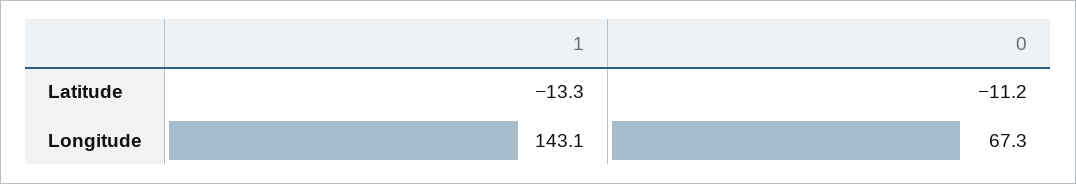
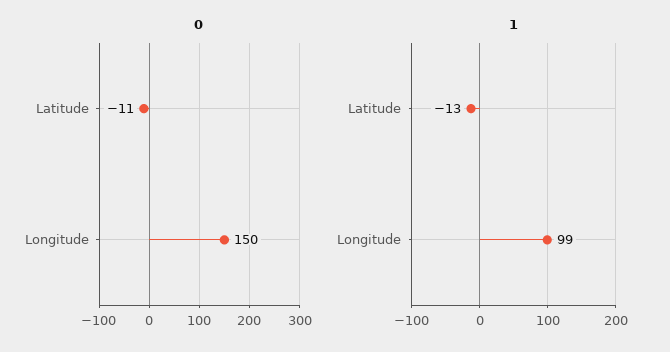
1, Longitude: 143.1 -> 99
0, Longitude: 67.3 -> 150

